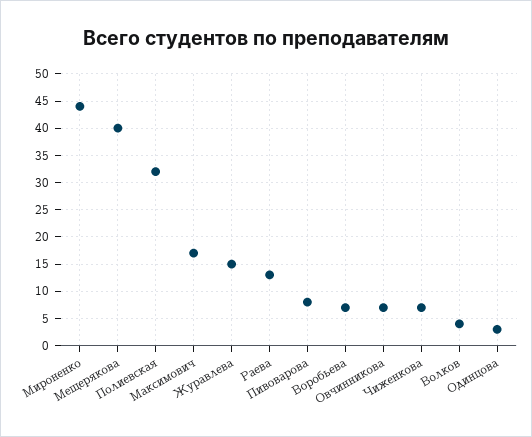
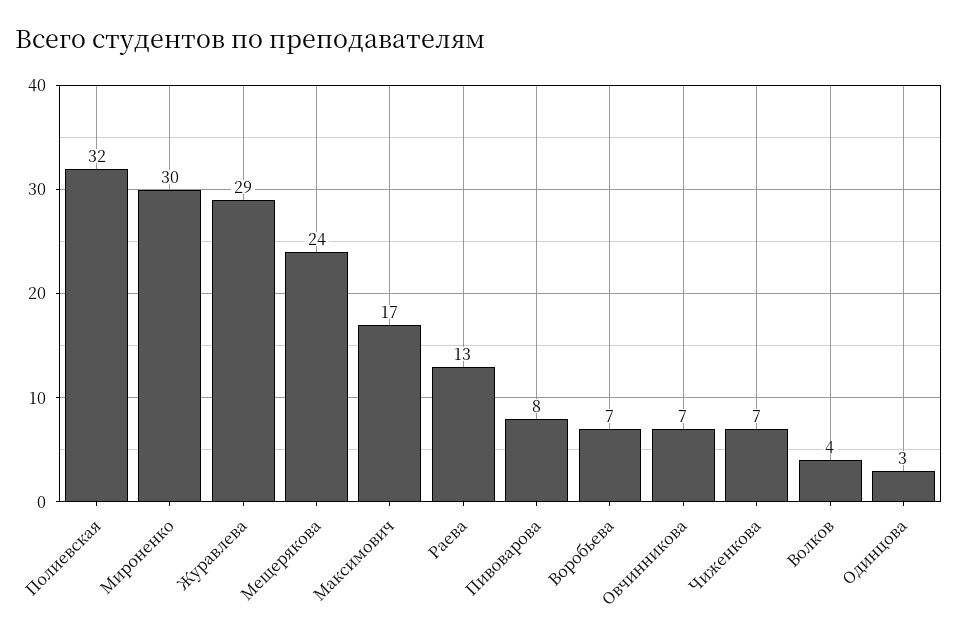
Мироненко: 45 -> 30
Мещерякова: 40 -> 24
Журавлева: 15 -> 29

